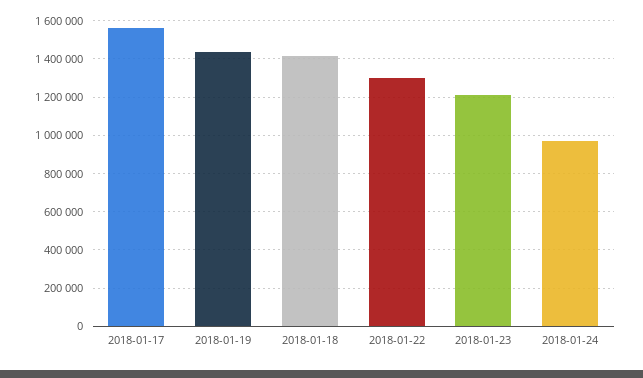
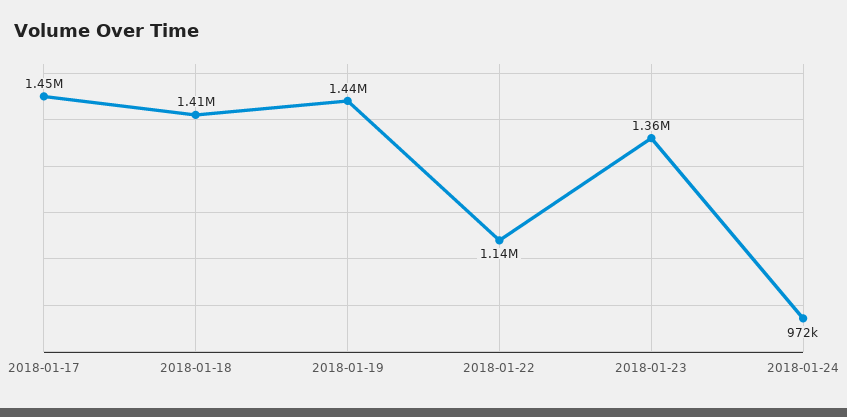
2018-01-17: 1550000 -> 1450000
2018-01-22: 1300000 -> 1140000
2018-01-23: 1200000 -> 1360000

